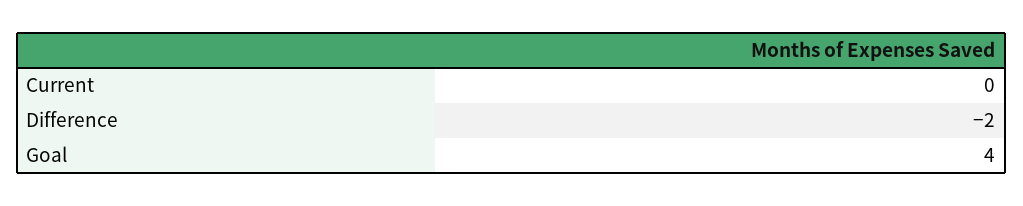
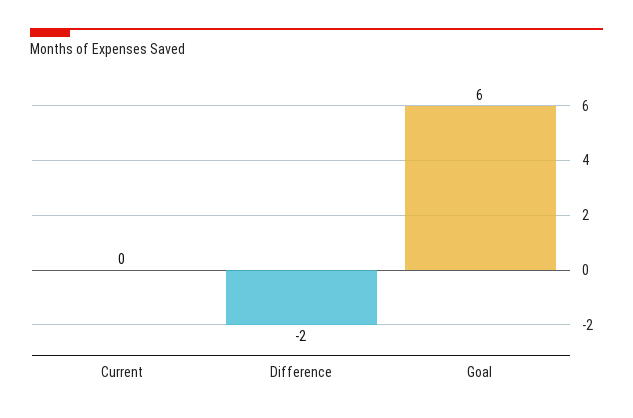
Goal: 4 -> 6

